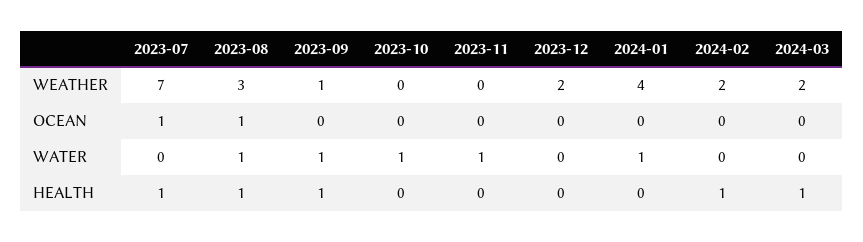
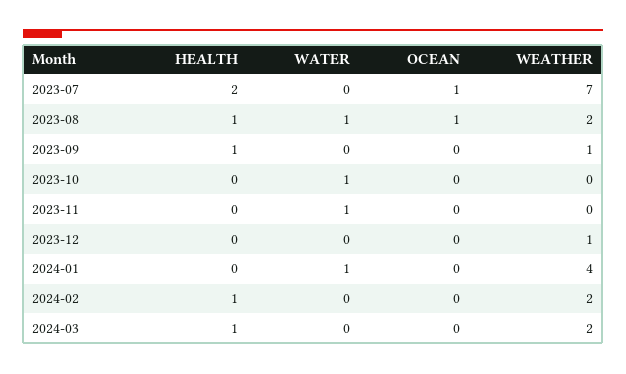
2023-08, WEATHER: 3 -> 2
2023-12, WEATHER: 2 -> 1
2023-09, WATER: 1 -> 0
2023-07, HEALTH: 1 -> 2

